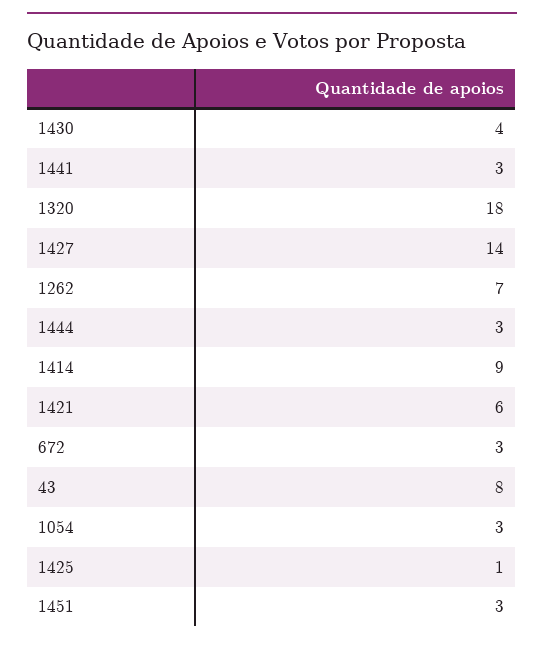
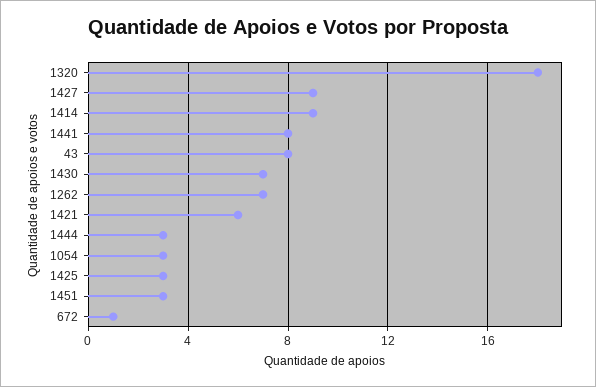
1430: 4 -> 7
1441: 3 -> 8
1427: 14 -> 9
672: 3 -> 1
1425: 1 -> 3

